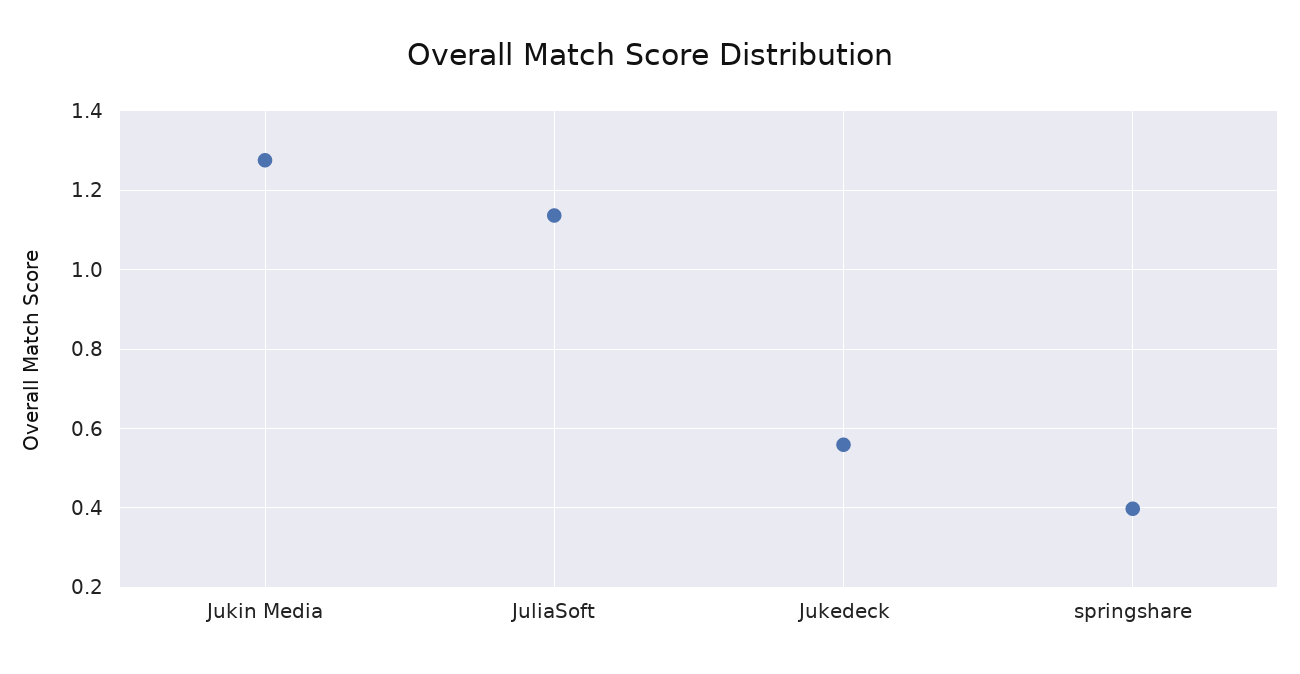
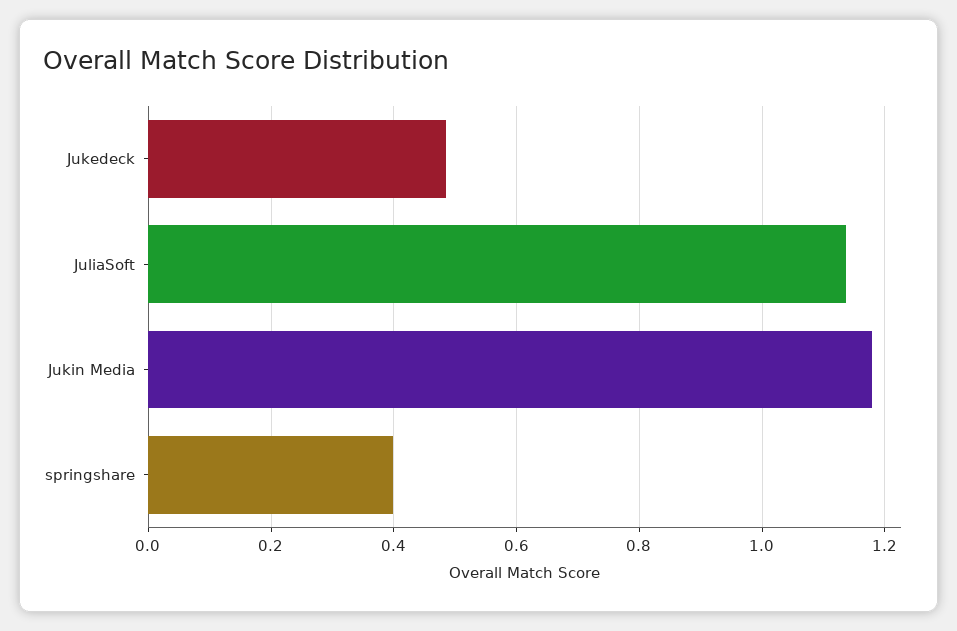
Jukin Media: 1.28 -> 1.18
Jukedeck: 0.56 -> 0.48

